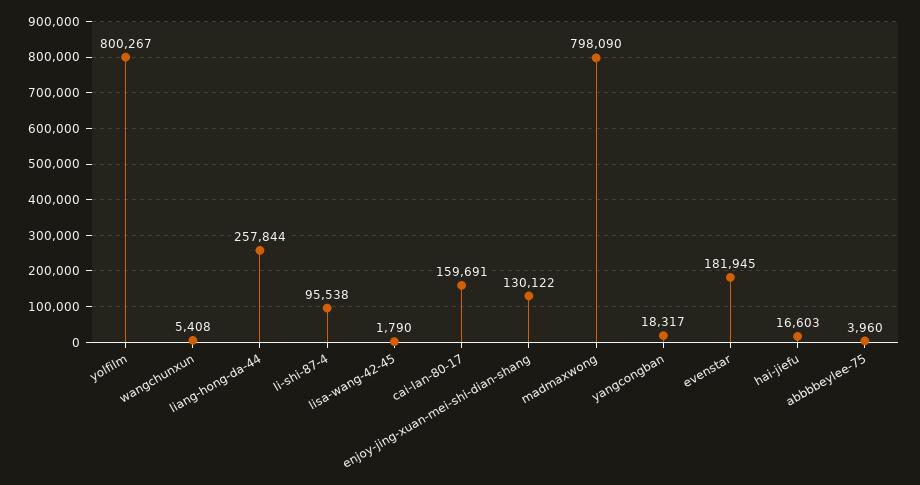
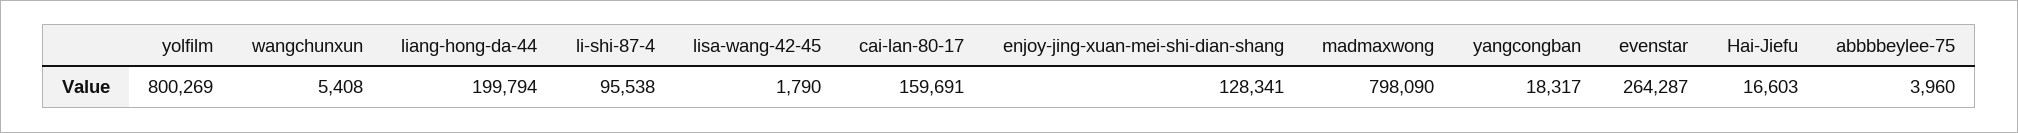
yolfilm: 800267 -> 800269
liang-hong-da-44: 257844 -> 199794
enjoy-jing-xuan-mei-shi-dian-shang: 130122 -> 128341
evenstar: 181945 -> 264287

